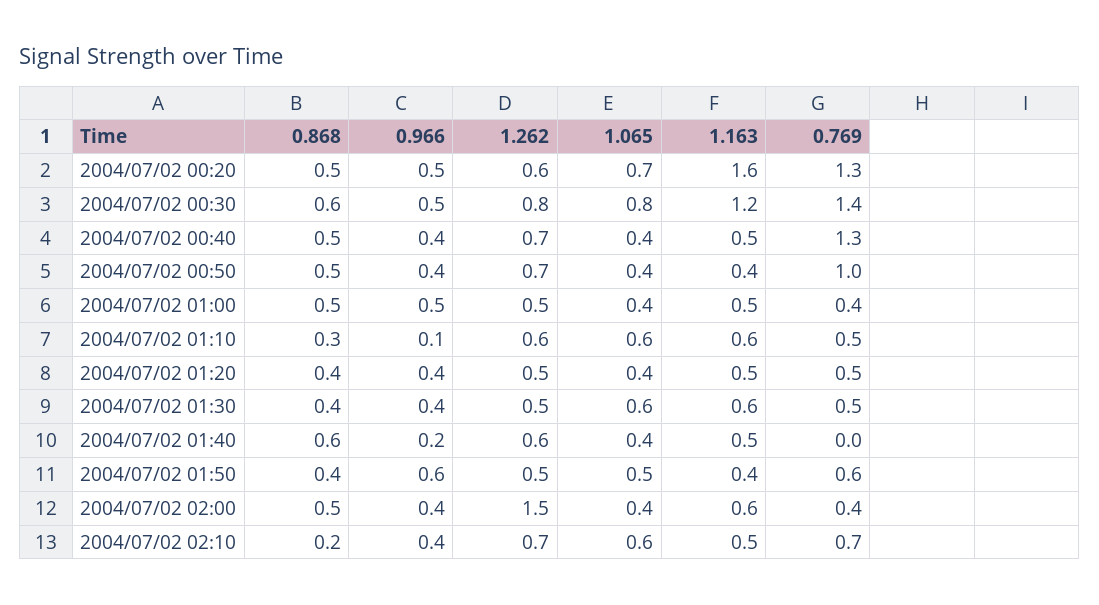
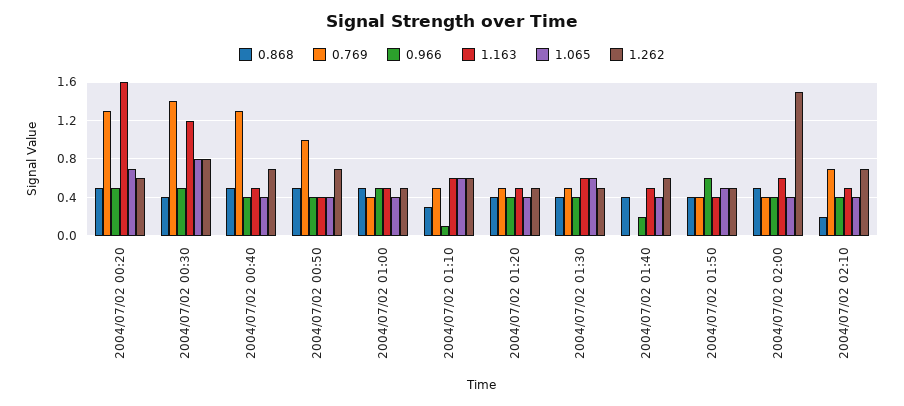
0.868, 2004/07/02 00:30: 0.6 -> 0.4
0.868, 2004/07/02 01:40: 0.6 -> 0.4
0.769, 2004/07/02 01:50: 0.6 -> 0.4
1.065, 2004/07/02 02:10: 0.6 -> 0.4

